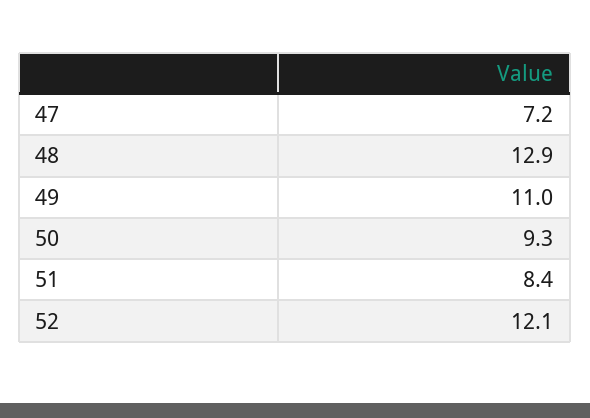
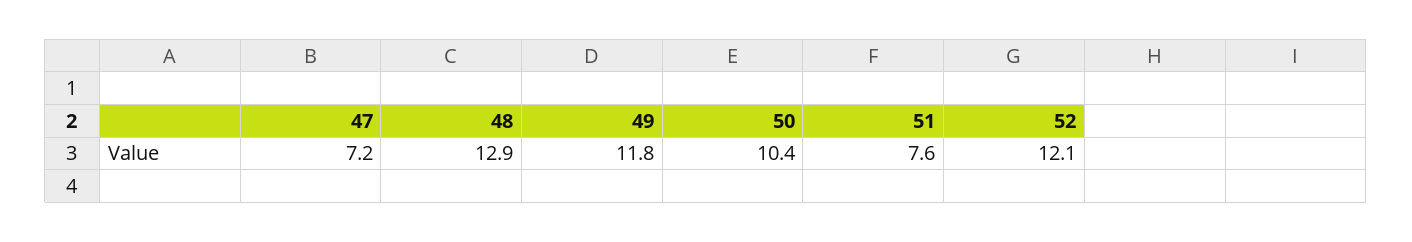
49: 11 -> 11.8
50: 9.3 -> 10.4
51: 8.4 -> 7.6

